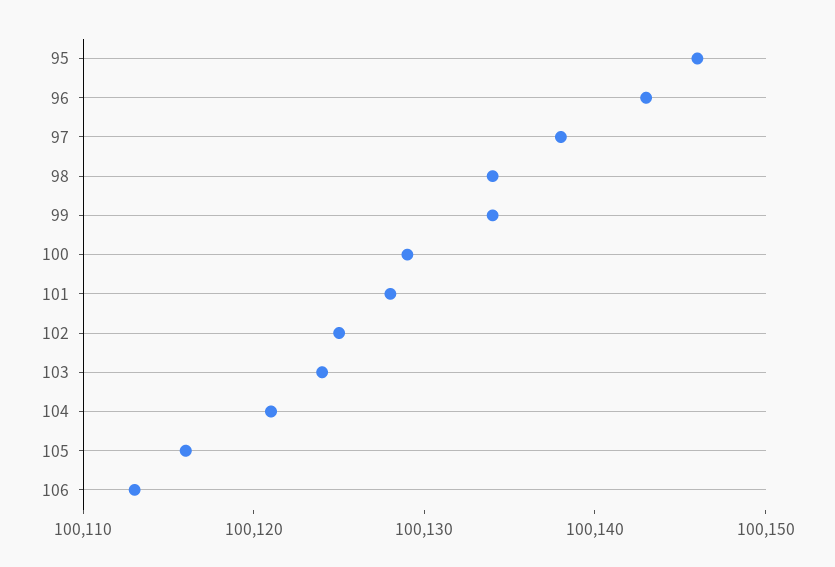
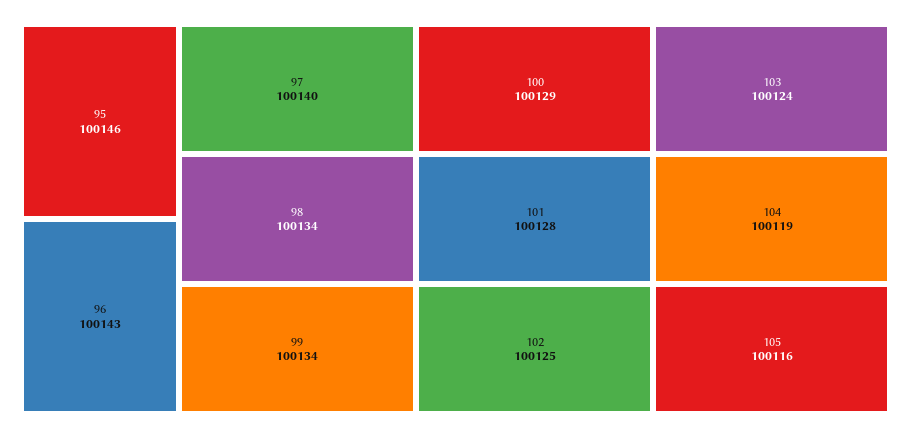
97: 100138 -> 100140
104: 100121 -> 100119
106: 100113 -> none

